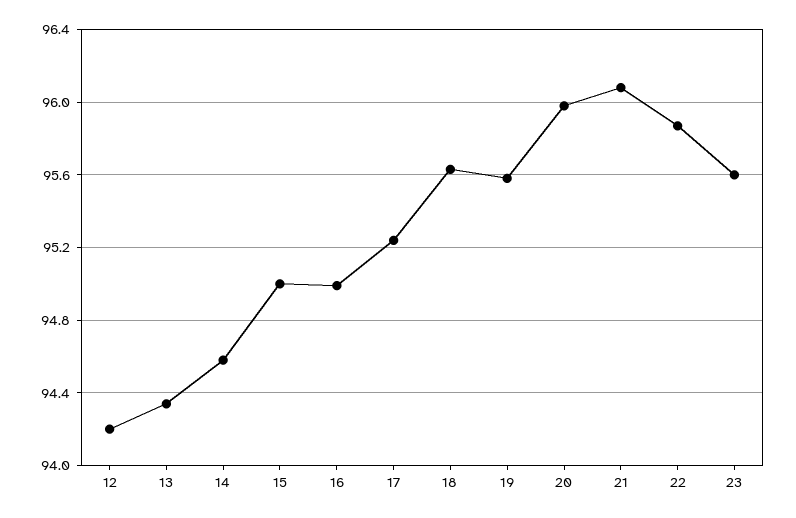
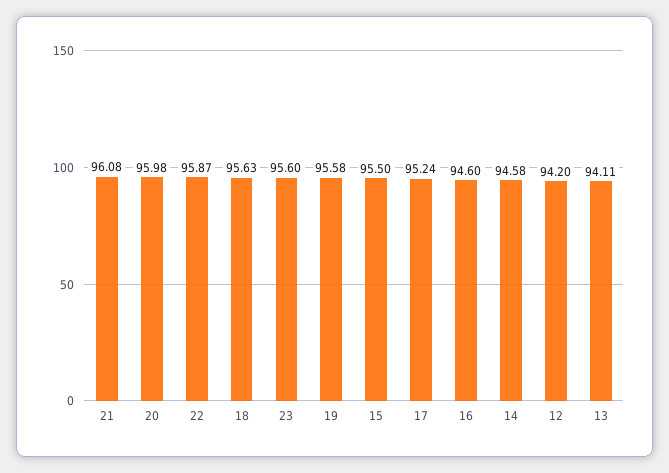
13: 94.35 -> 94.11
15: 95 -> 95.5
16: 95 -> 94.6

